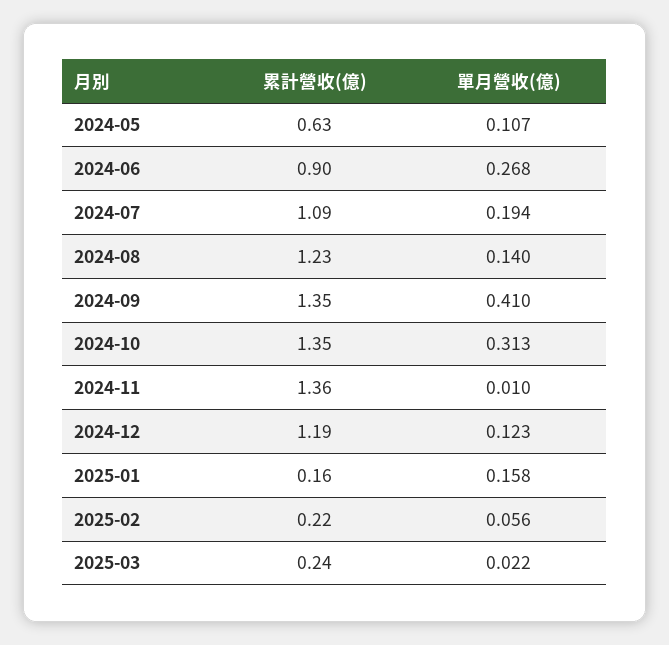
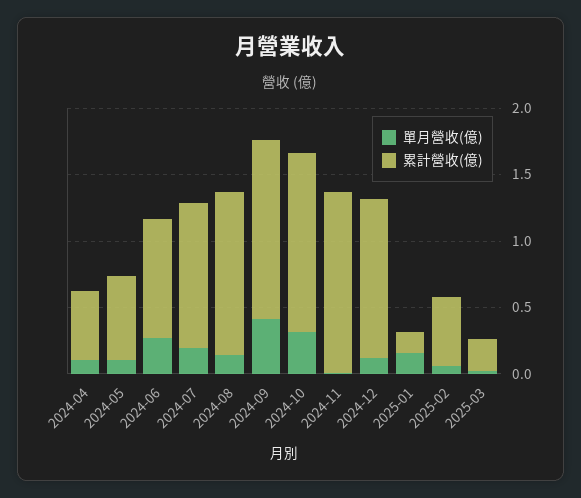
累計營收(億), 2025-02: 0.22 -> 0.5
單月營收(億), 2024-04: none -> 0.1
累計營收(億), 2024-04: none -> 0.5

